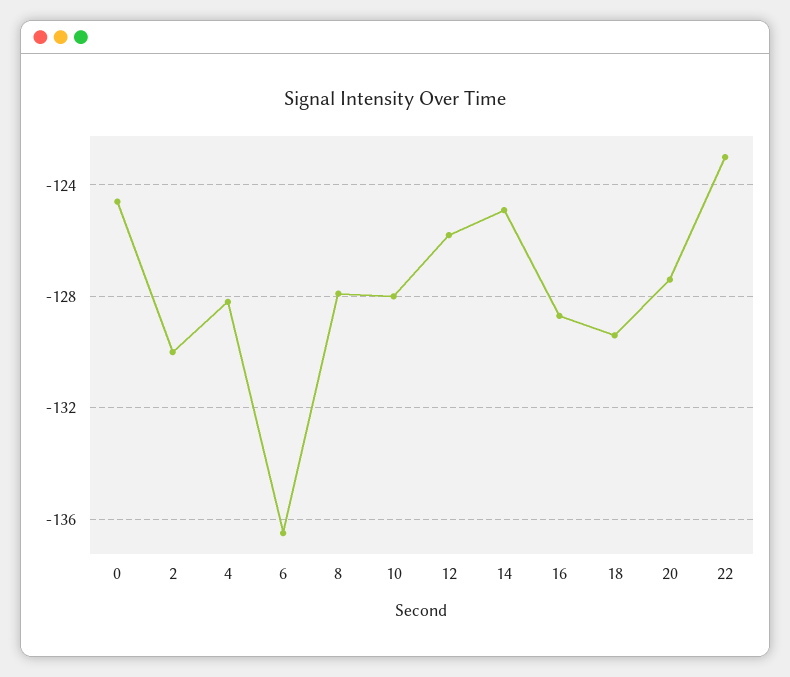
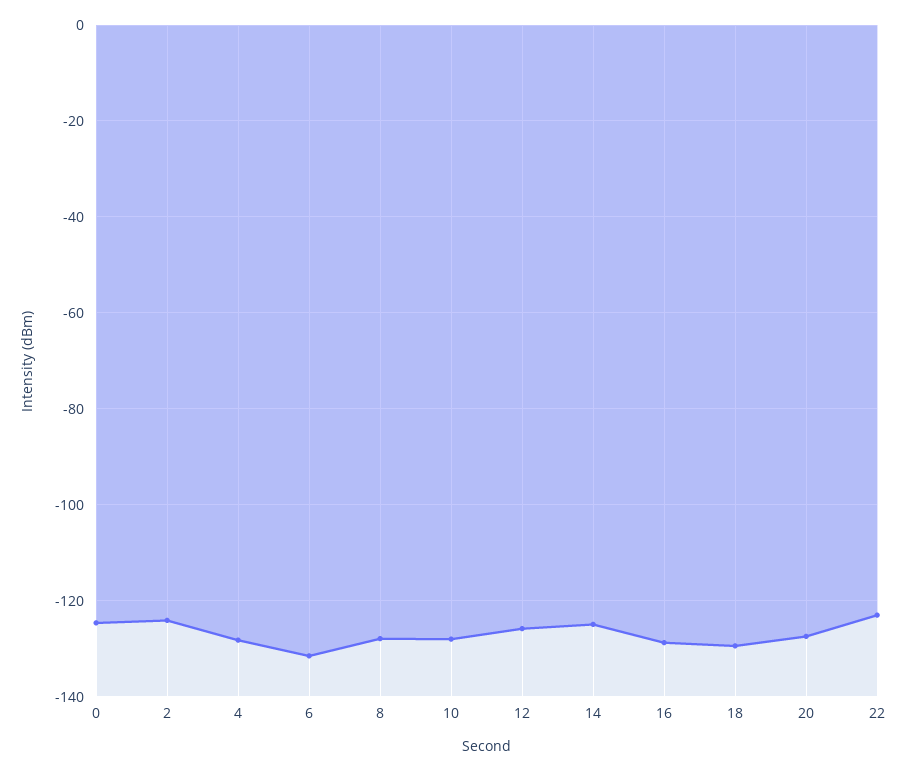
2: -130 -> -124
6: -136.5 -> -132

